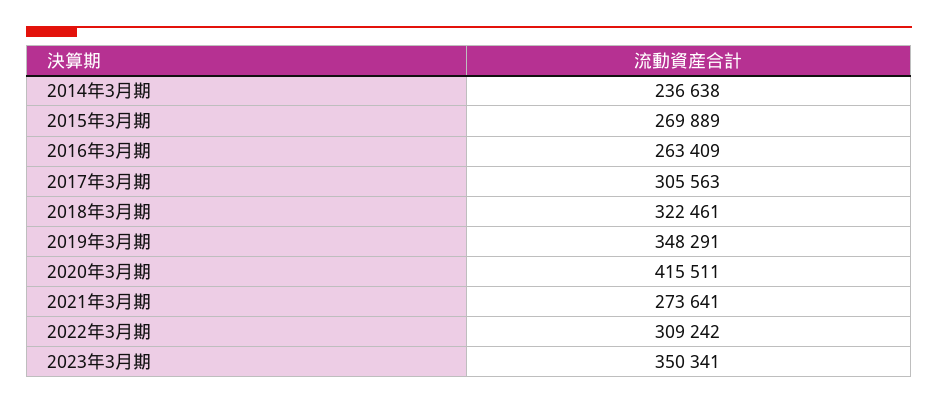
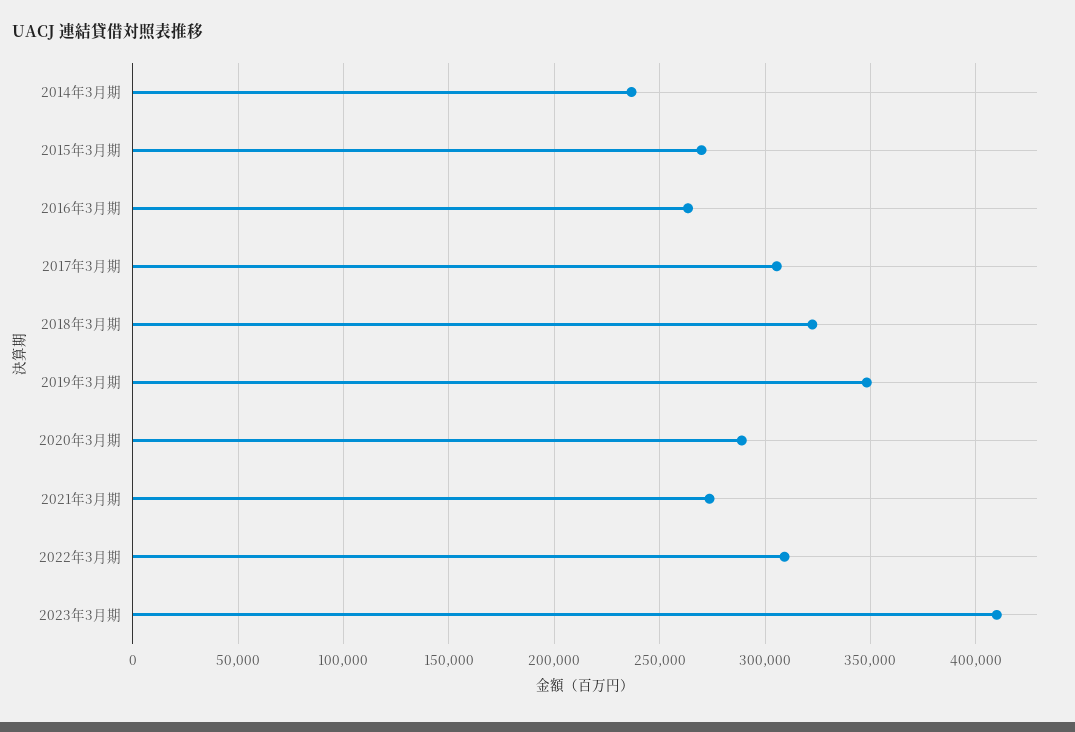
2020年3月期: 415511 -> 290000
2023年3月期: 350341 -> 410000

